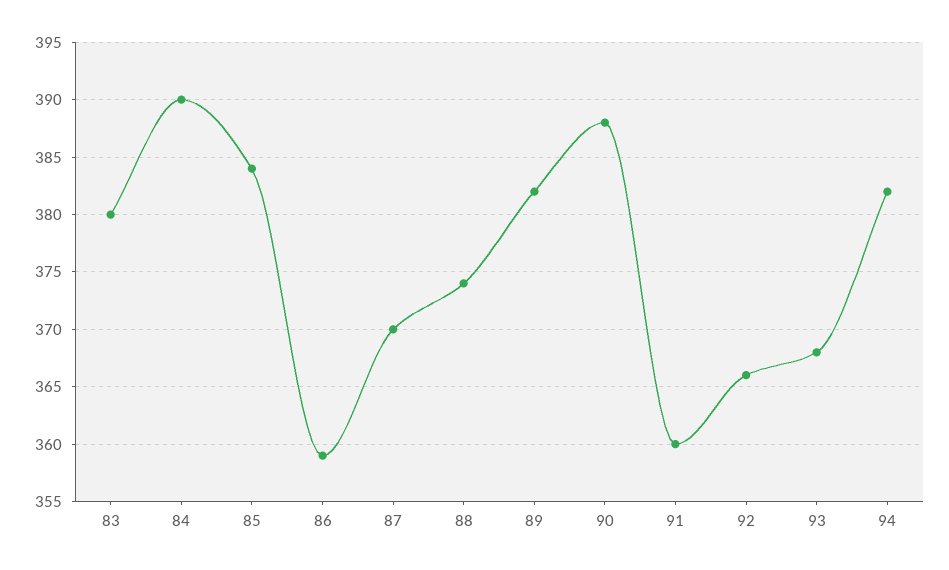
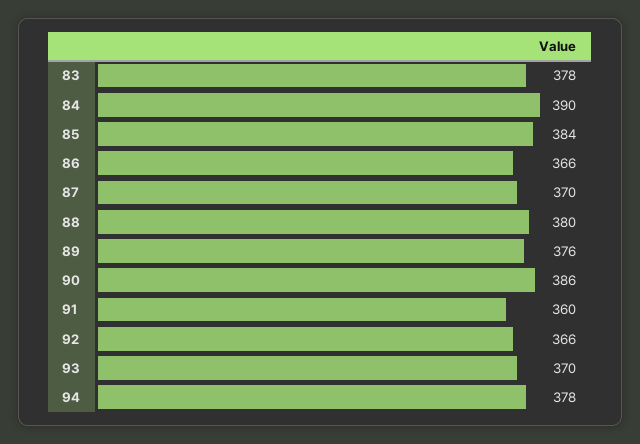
83: 380 -> 378
86: 359 -> 366
88: 374 -> 380
89: 382 -> 376
90: 388 -> 386
93: 368 -> 370
94: 382 -> 378

